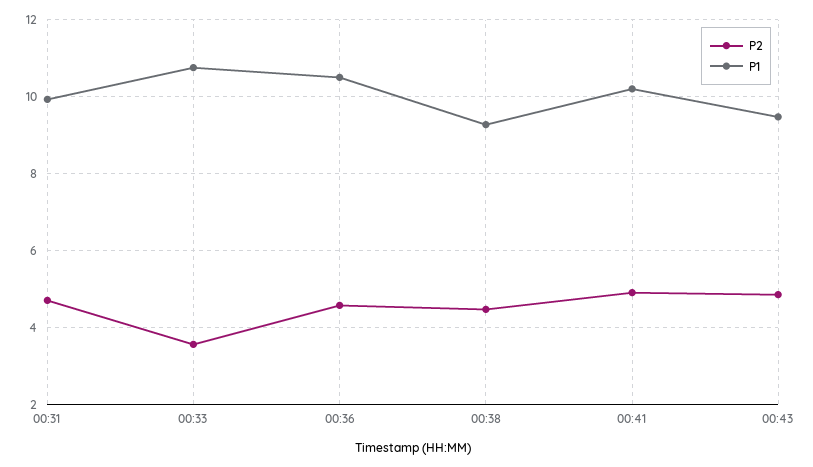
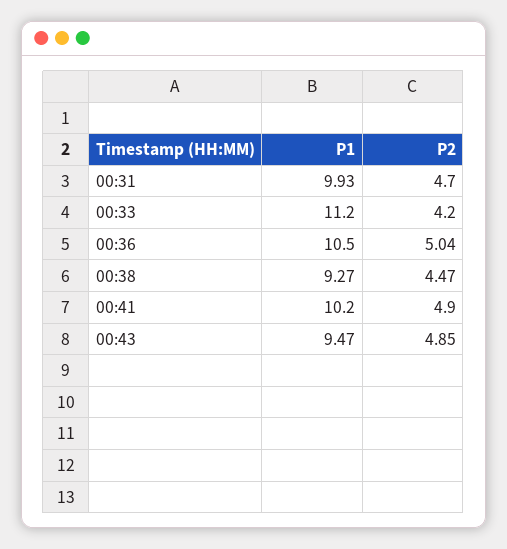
P2, 00:33: 3.6 -> 4.2
P1, 00:33: 10.8 -> 11.2
P2, 00:36: 4.6 -> 5.04

